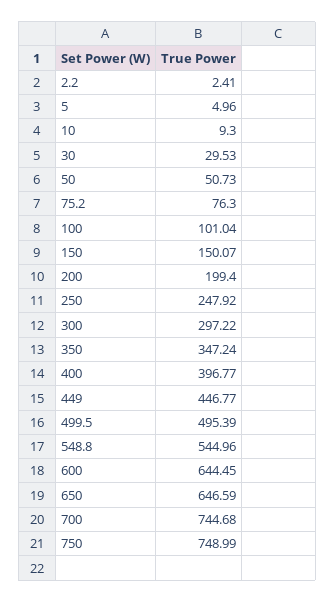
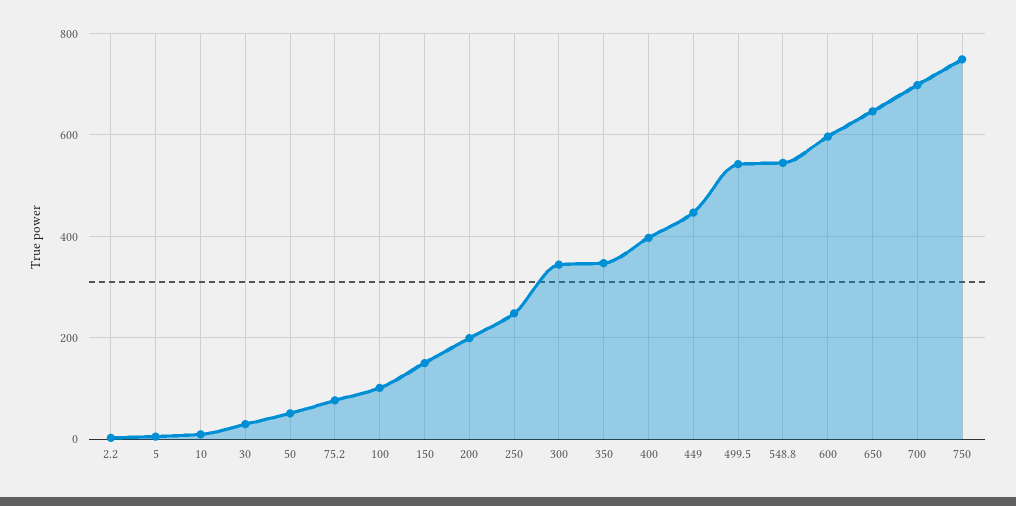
300: 297.22 -> 340
499.5: 495.39 -> 540
600: 644.45 -> 600
700: 744.68 -> 700

